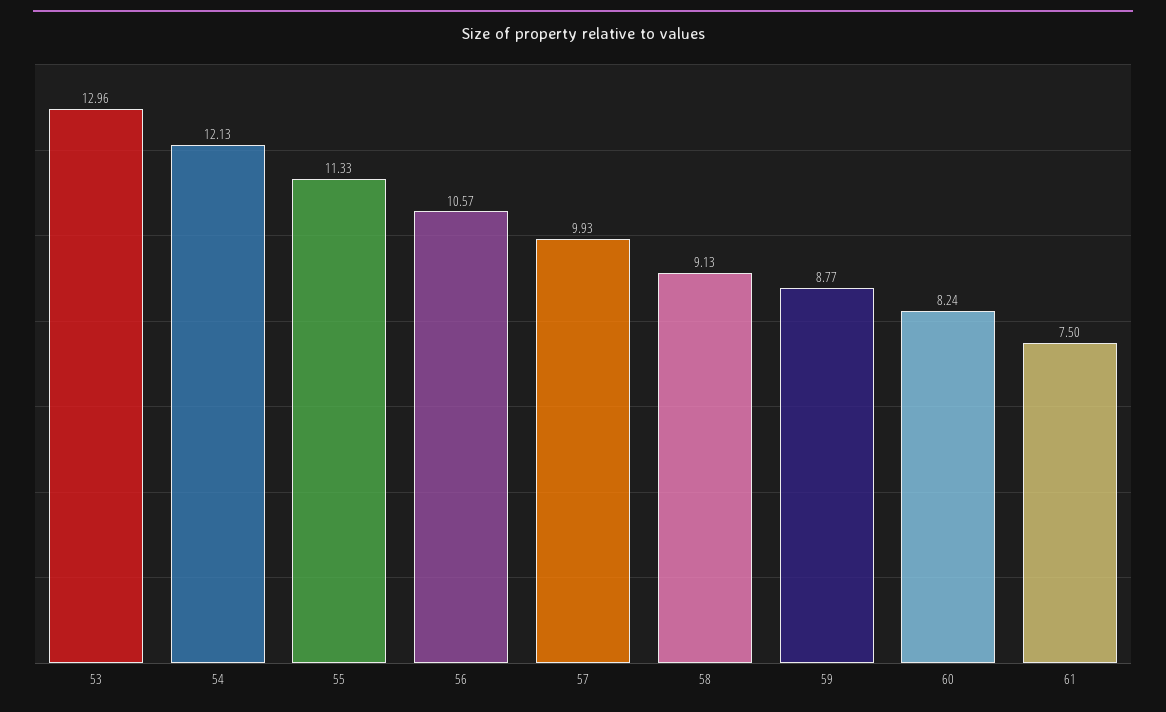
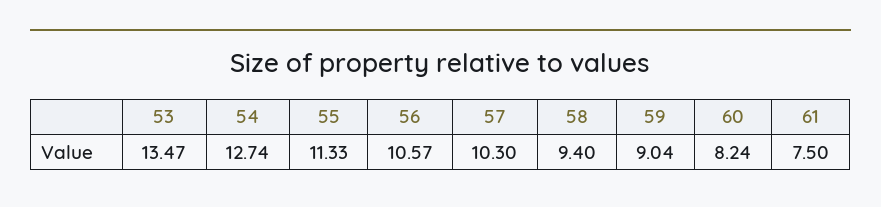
53: 12.96 -> 13.47
54: 12.13 -> 12.74
57: 9.93 -> 10.3
58: 9.13 -> 9.4
59: 8.77 -> 9.04

